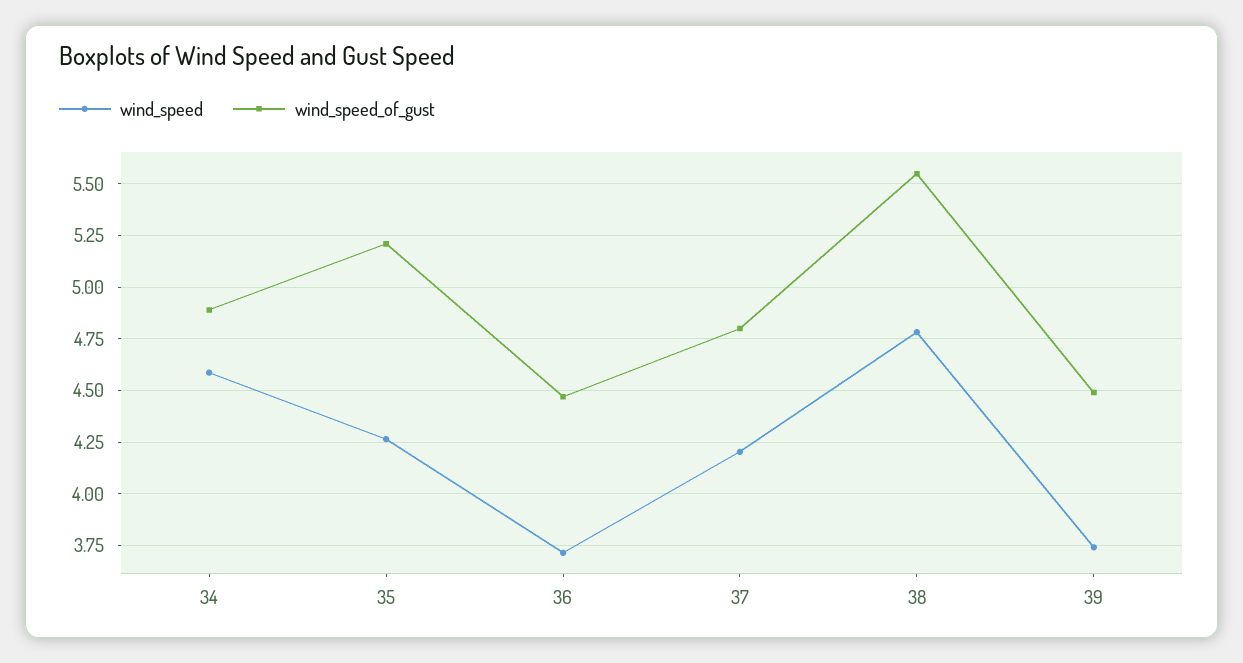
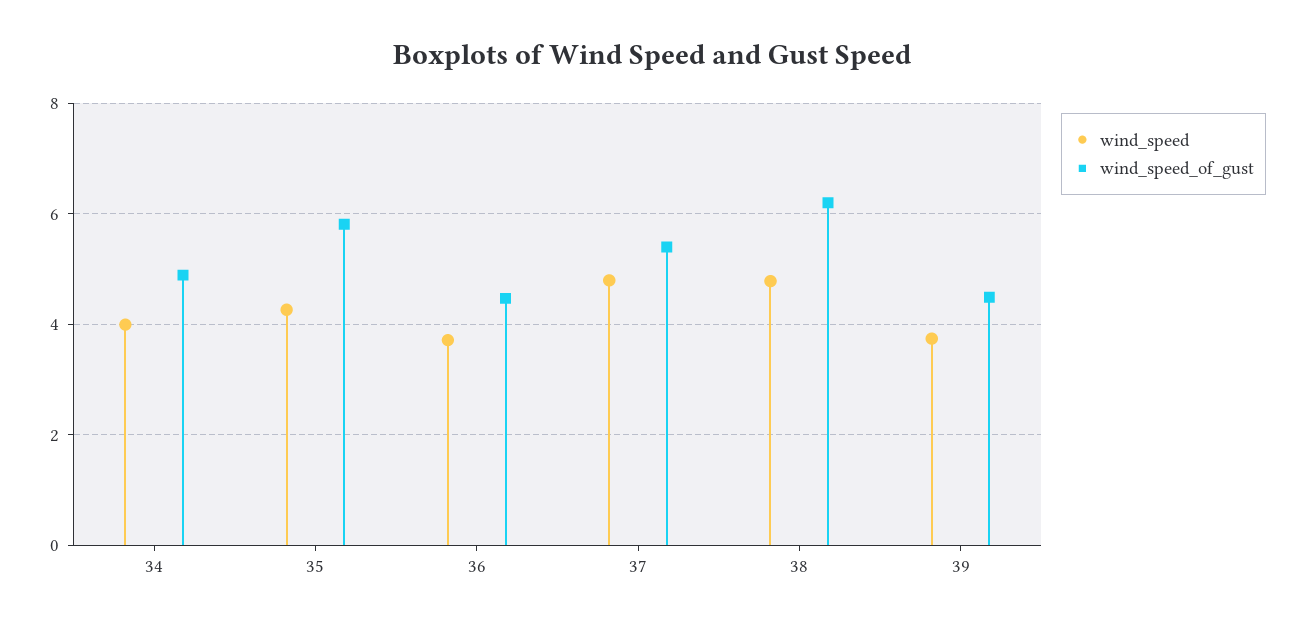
wind_speed, 34: 4.6 -> 4
wind_speed_of_gust, 35: 5.2 -> 5.8
wind_speed, 37: 4.2 -> 4.8
wind_speed_of_gust, 37: 4.8 -> 5.4
wind_speed_of_gust, 38: 5.55 -> 6.2

